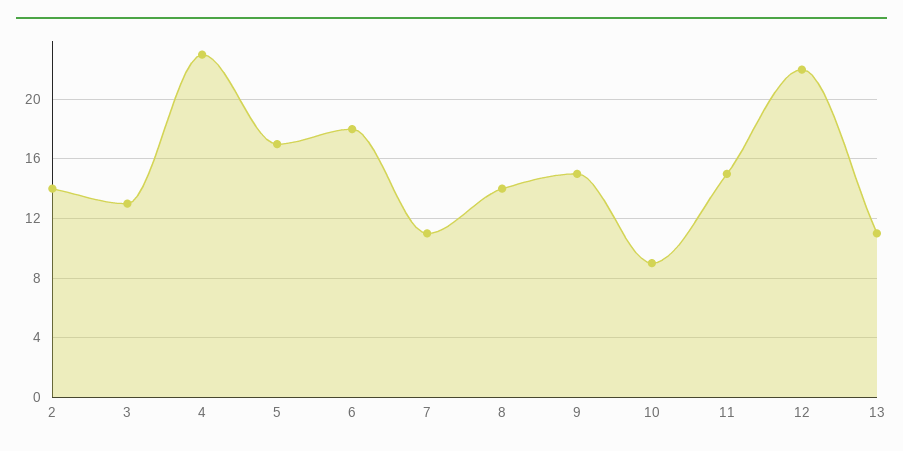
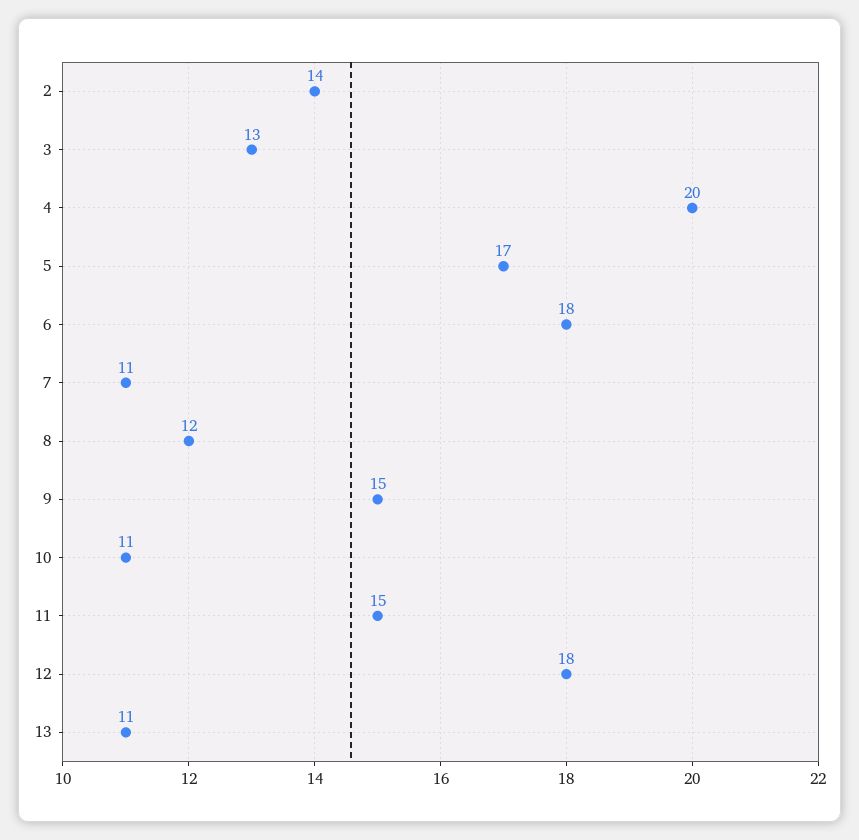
4: 23 -> 20
8: 14 -> 12
10: 9 -> 11
12: 22 -> 18

